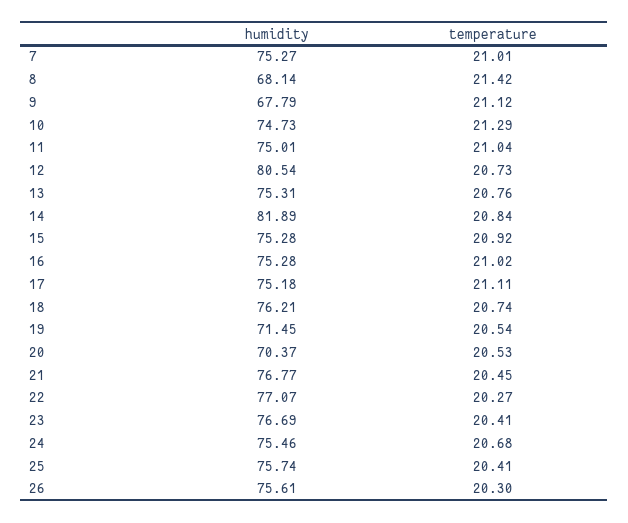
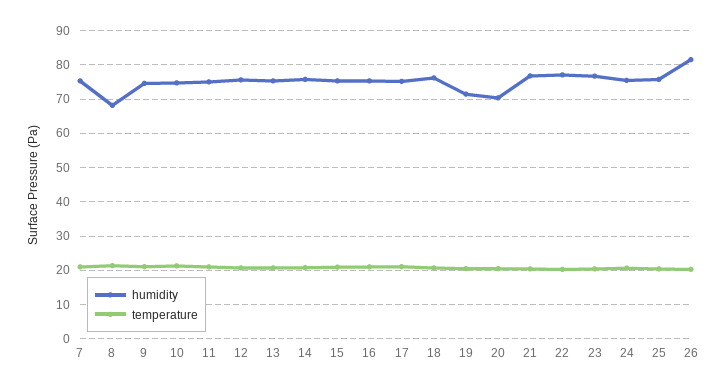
humidity, 9: 67.79 -> 74
humidity, 12: 80.54 -> 76
humidity, 14: 81.89 -> 76
humidity, 26: 75.61 -> 82

